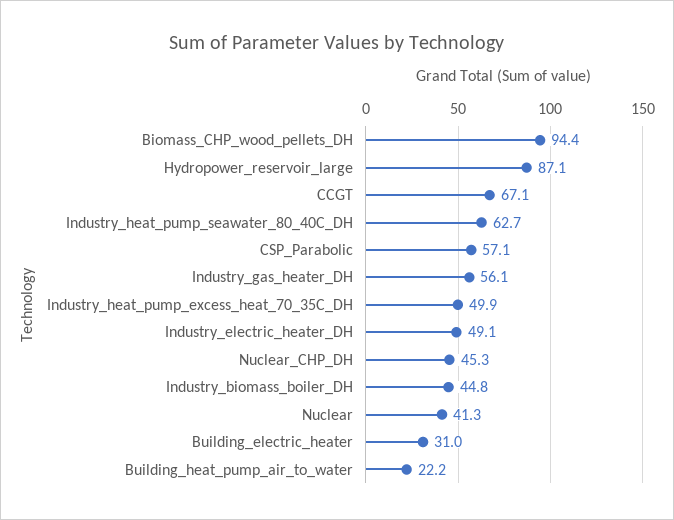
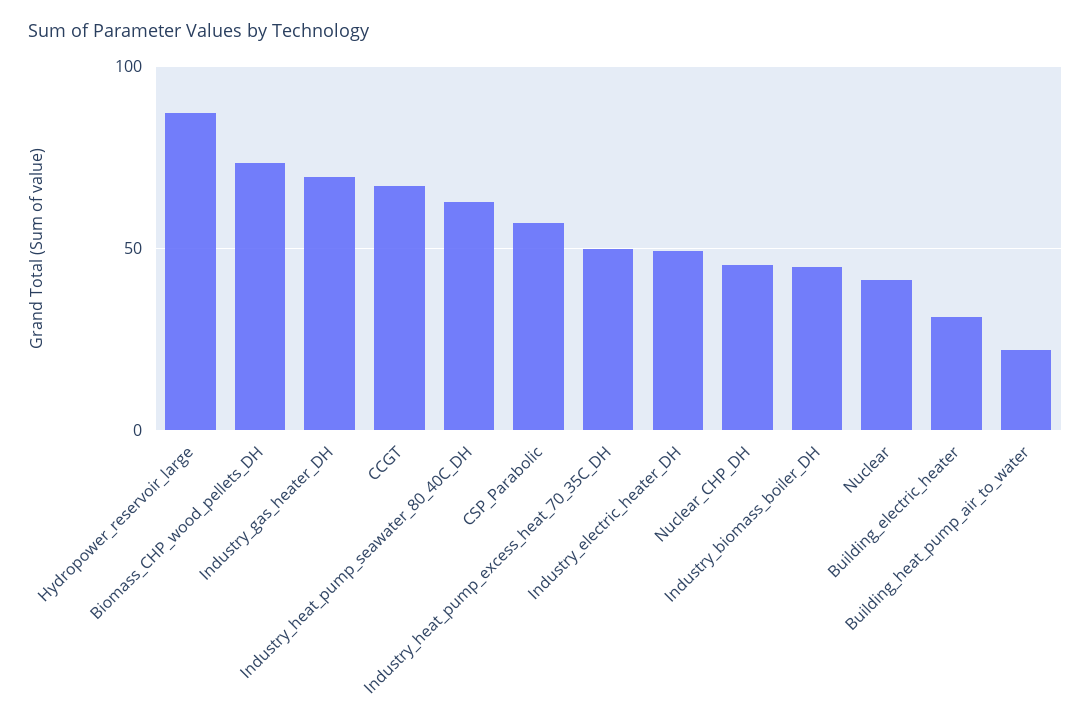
Biomass_CHP_wood_pellets_DH: 94.4 -> 75
Industry_gas_heater_DH: 56.1 -> 70

